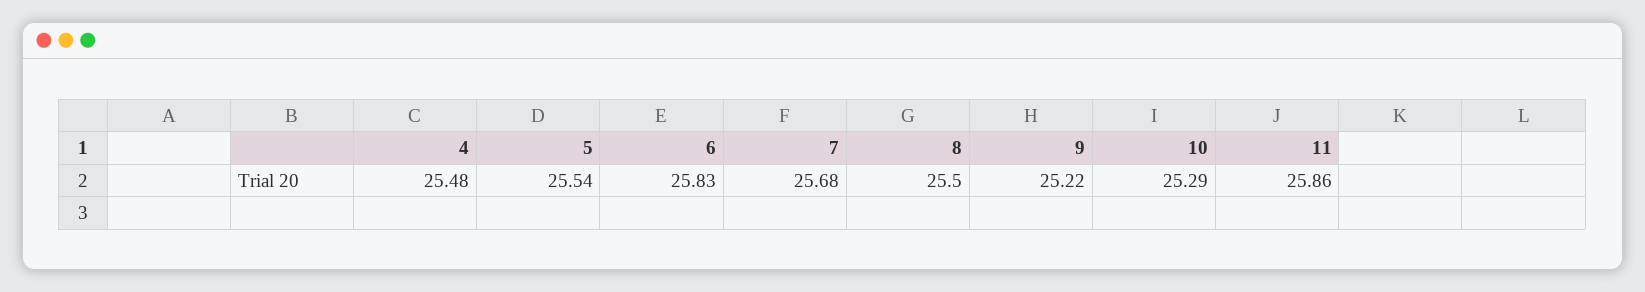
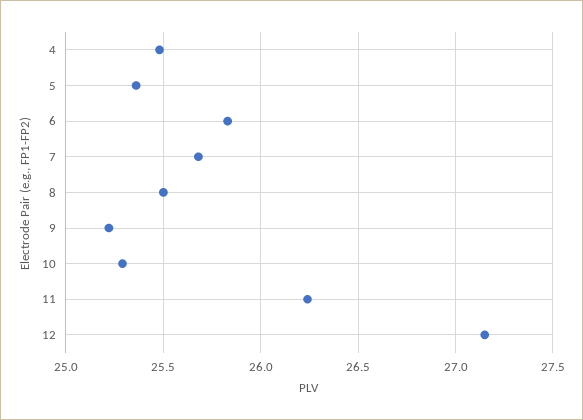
5: 25.54 -> 25.35
11: 25.86 -> 26.25
12: none -> 27.15

